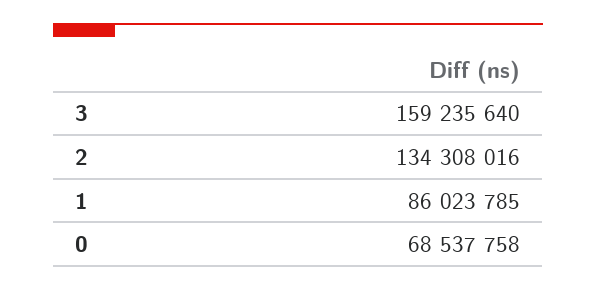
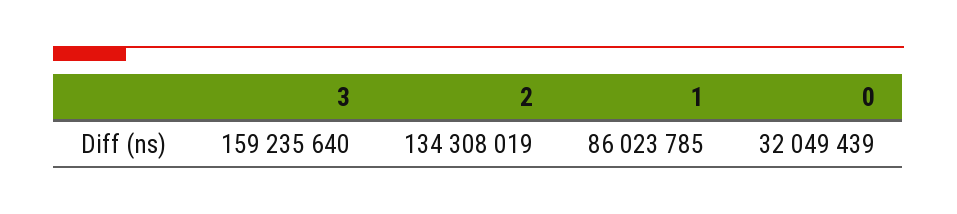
2: 134308016 -> 134308019
0: 68537758 -> 32049439

